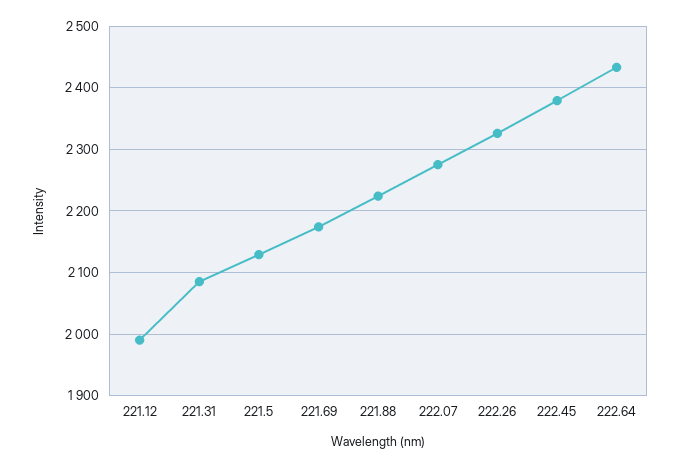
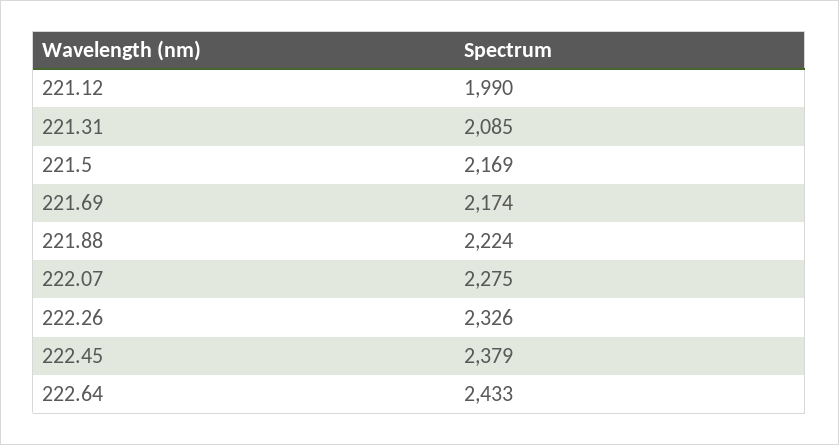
221.5: 2130 -> 2169

